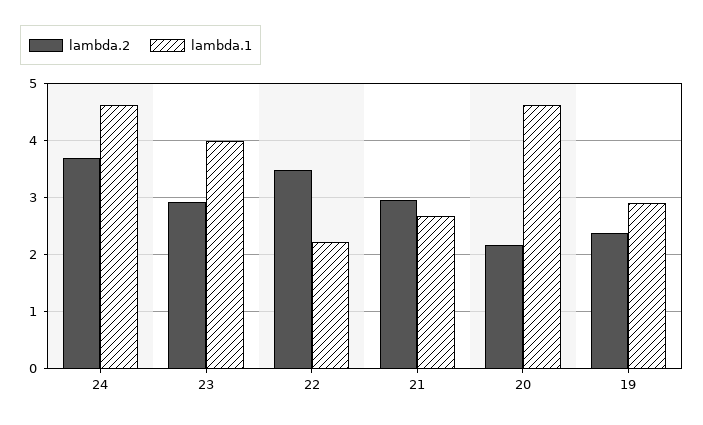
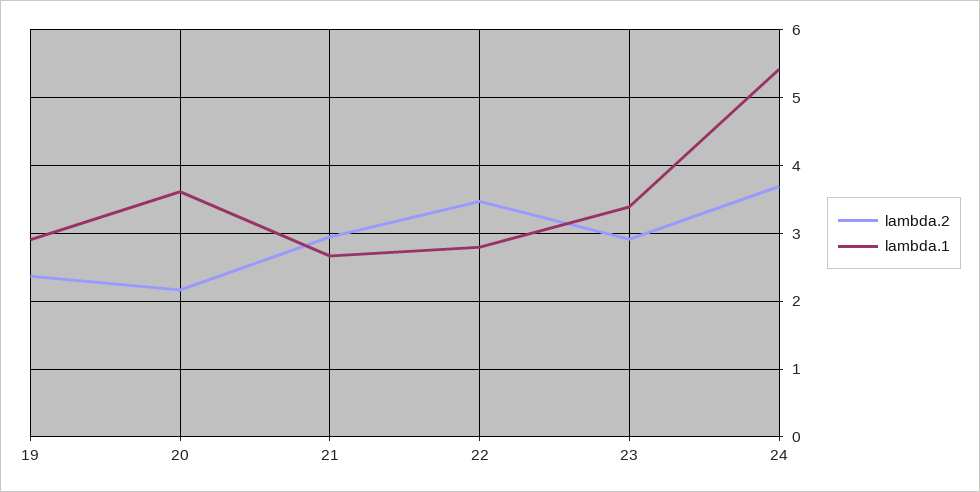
lambda.1, 24: 4.6 -> 5.4
lambda.1, 23: 4 -> 3.4
lambda.1, 22: 2.2 -> 2.8
lambda.1, 20: 4.6 -> 3.6

